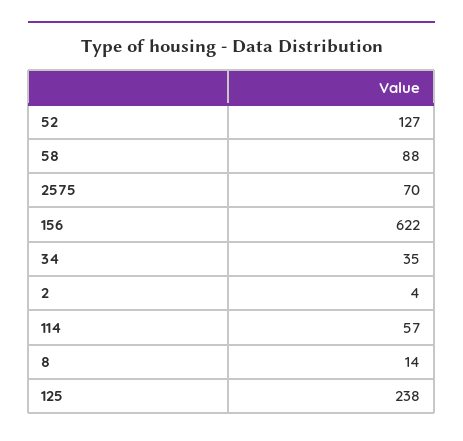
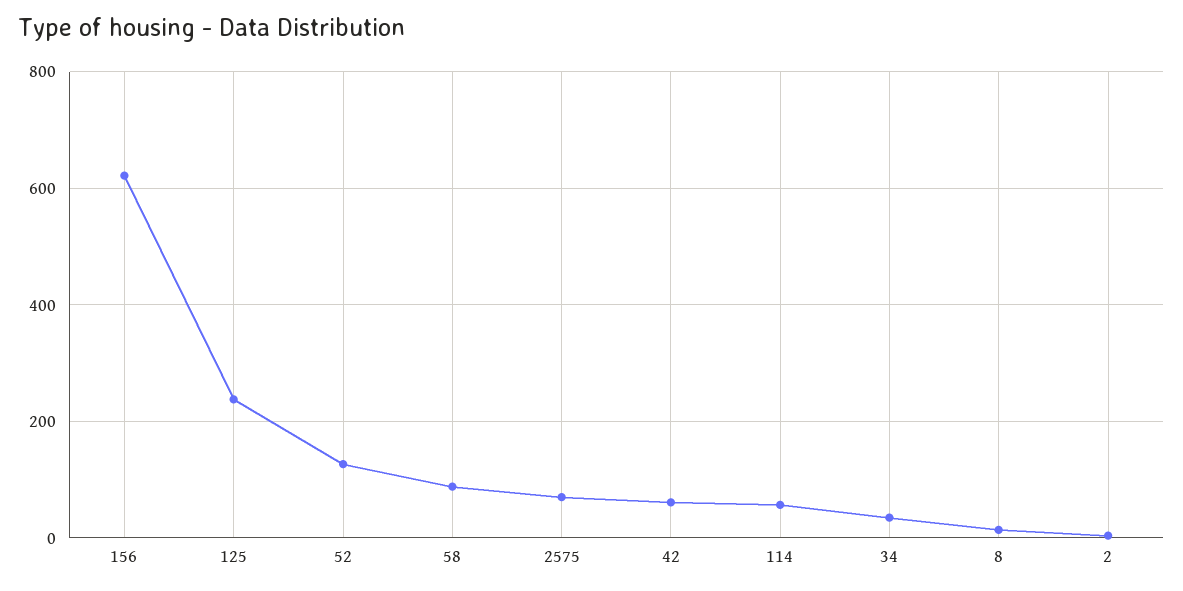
42: none -> 60

